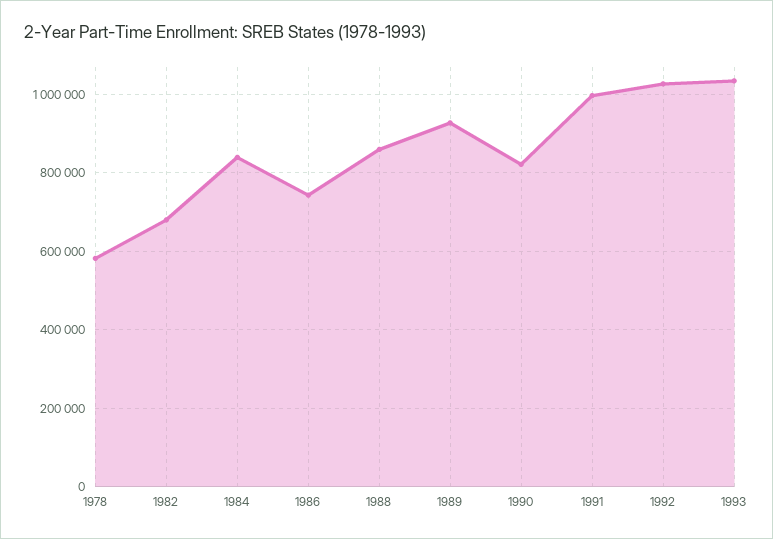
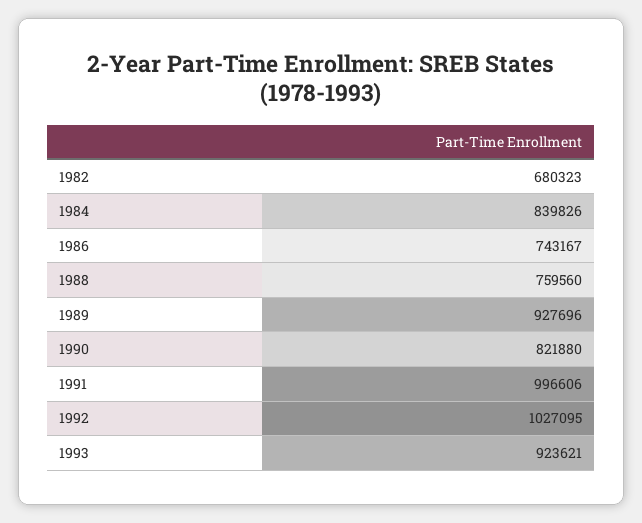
1978: 580000 -> none
1988: 860000 -> 759560
1993: 1040000 -> 923621

